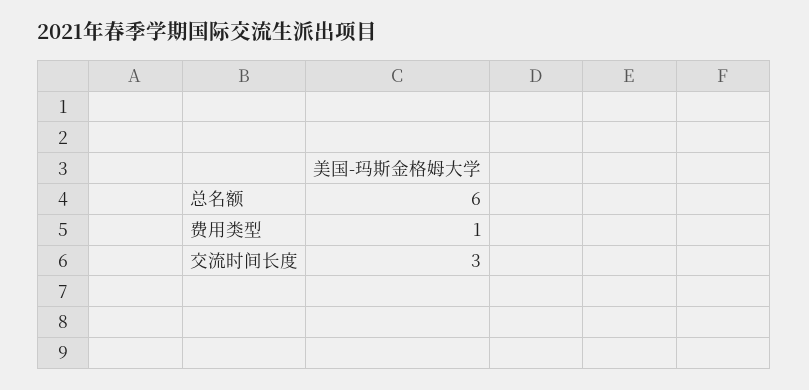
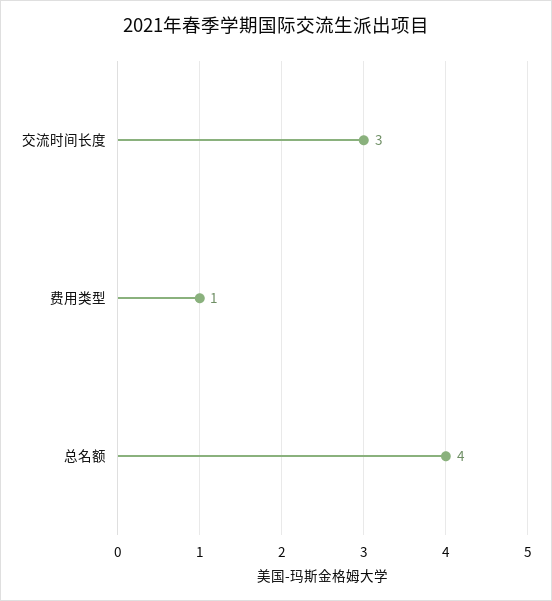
总名额: 6 -> 4

